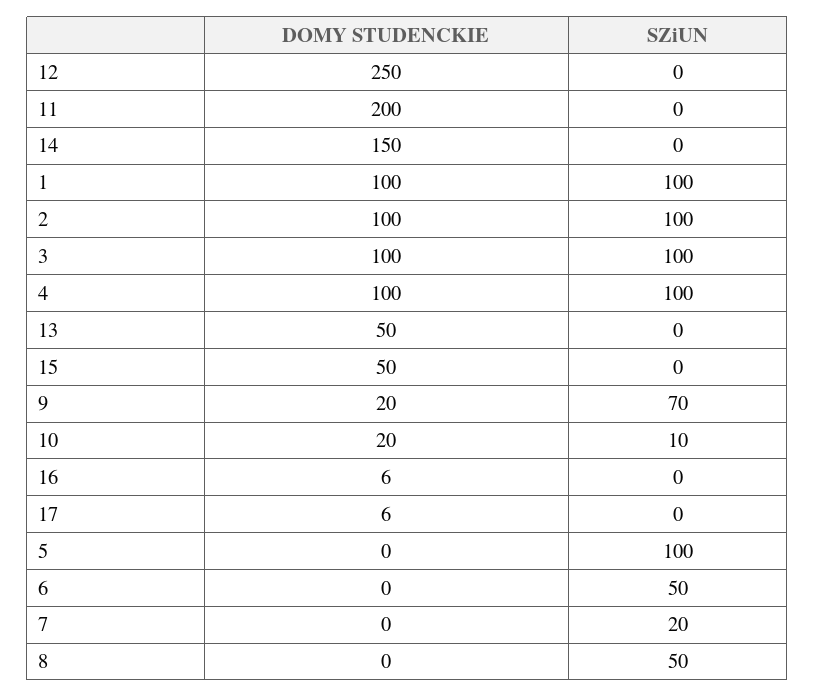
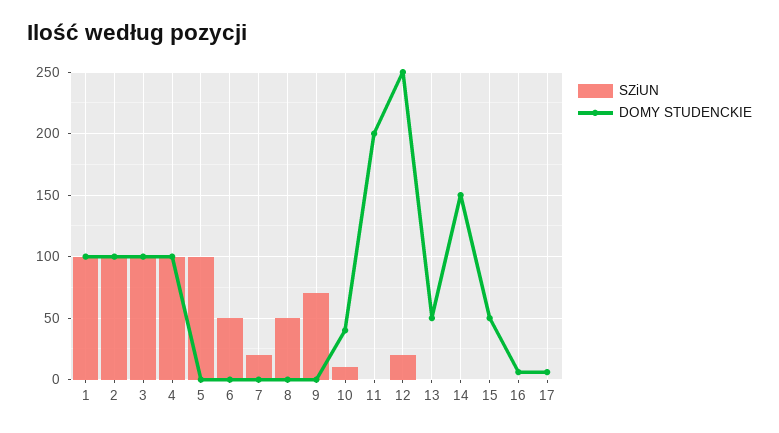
SZiUN, 12: 0 -> 20
DOMY STUDENCKIE, 9: 20 -> 0
DOMY STUDENCKIE, 10: 20 -> 40

